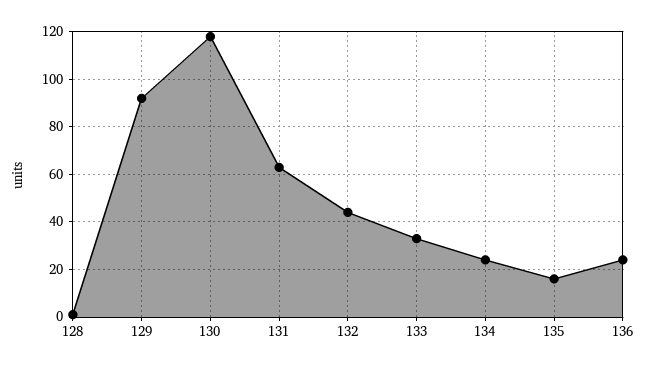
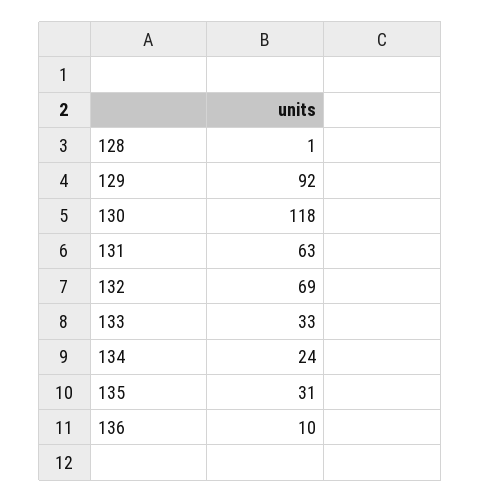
132: 45 -> 69
135: 15 -> 31
136: 25 -> 10

